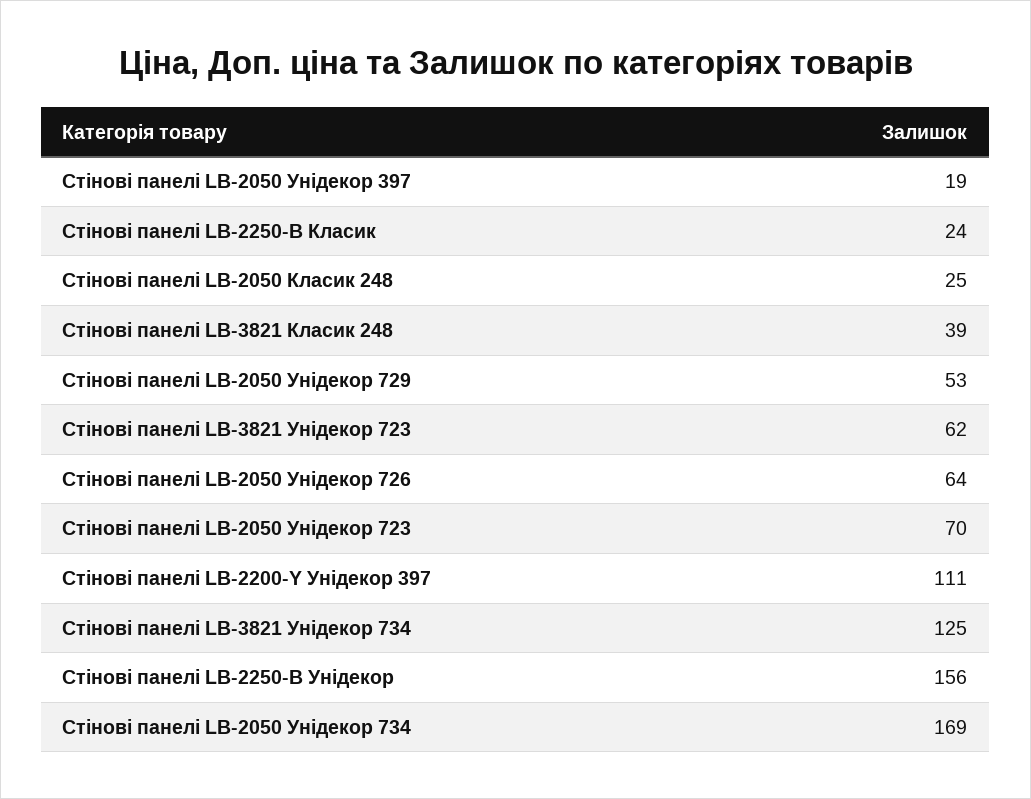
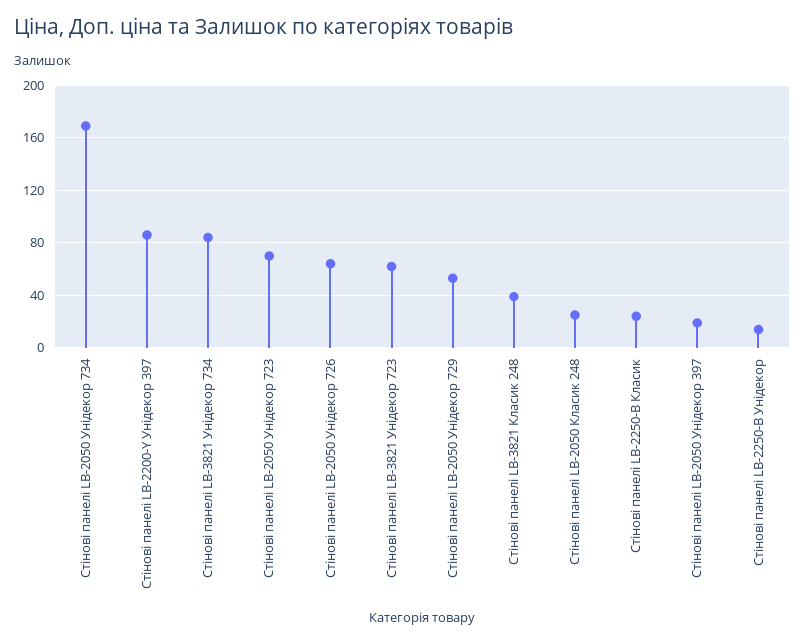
Стінові панелі LB-2200-Y Унідекор 397: 111 -> 85
Стінові панелі LB-3821 Унідекор 734: 125 -> 85
Стінові панелі LB-2250-В Унідекор: 156 -> 15

